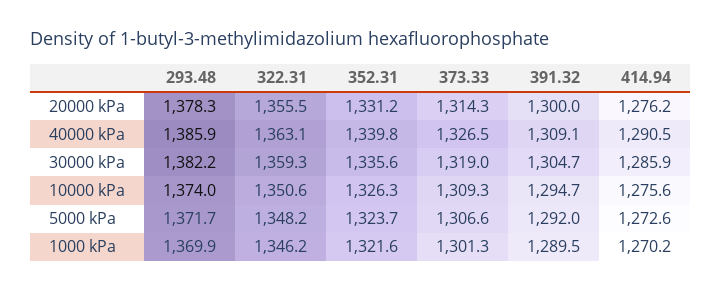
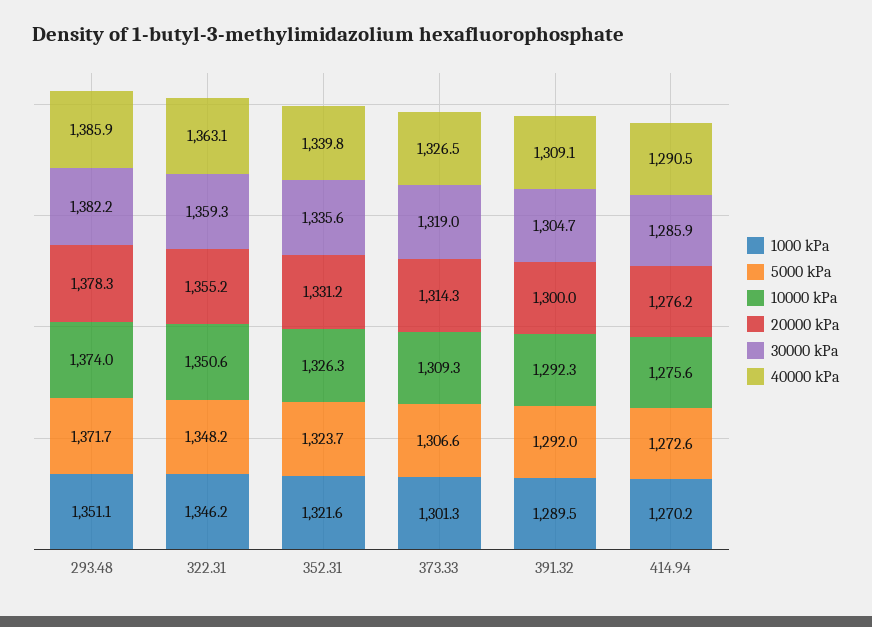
20000 kPa, 322.31: 1355.5 -> 1355.2
10000 kPa, 391.32: 1294.7 -> 1292.3
1000 kPa, 293.48: 1369.9 -> 1351.1

